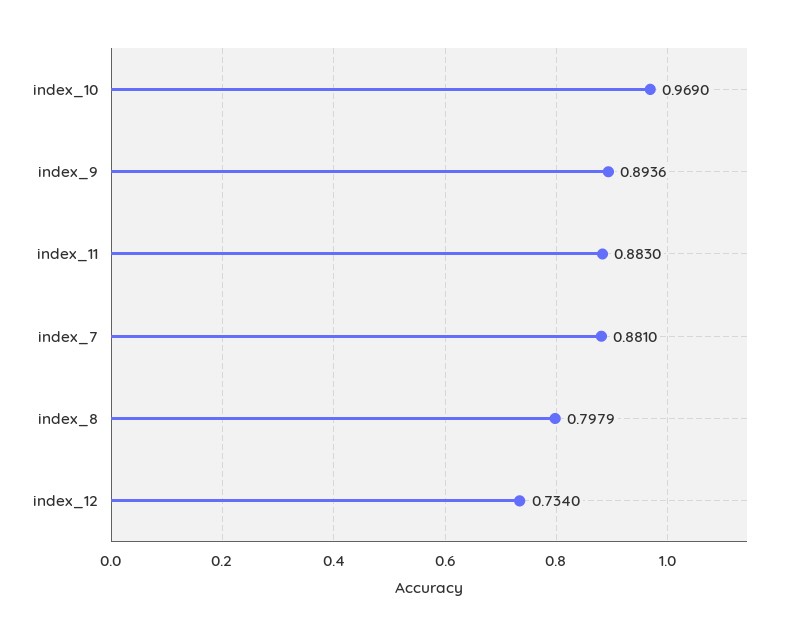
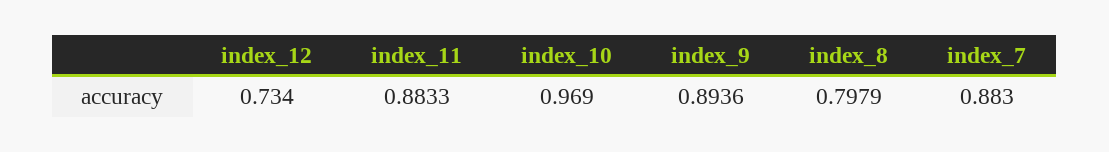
index_11: 0.883 -> 0.8833
index_7: 0.881 -> 0.883

